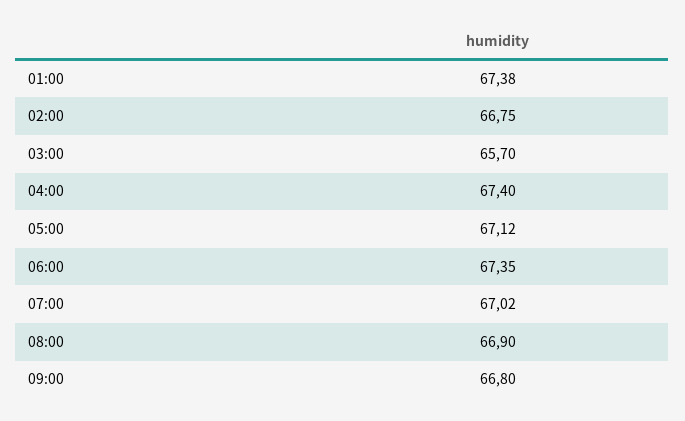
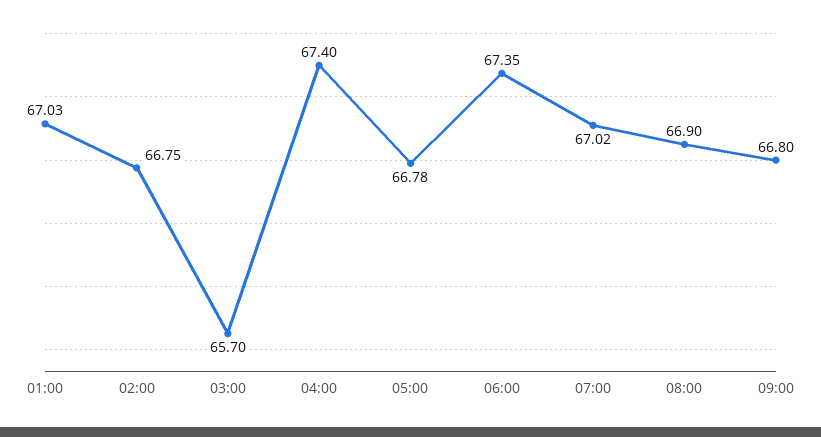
01:00: 67.38 -> 67.03
05:00: 67.12 -> 66.78

